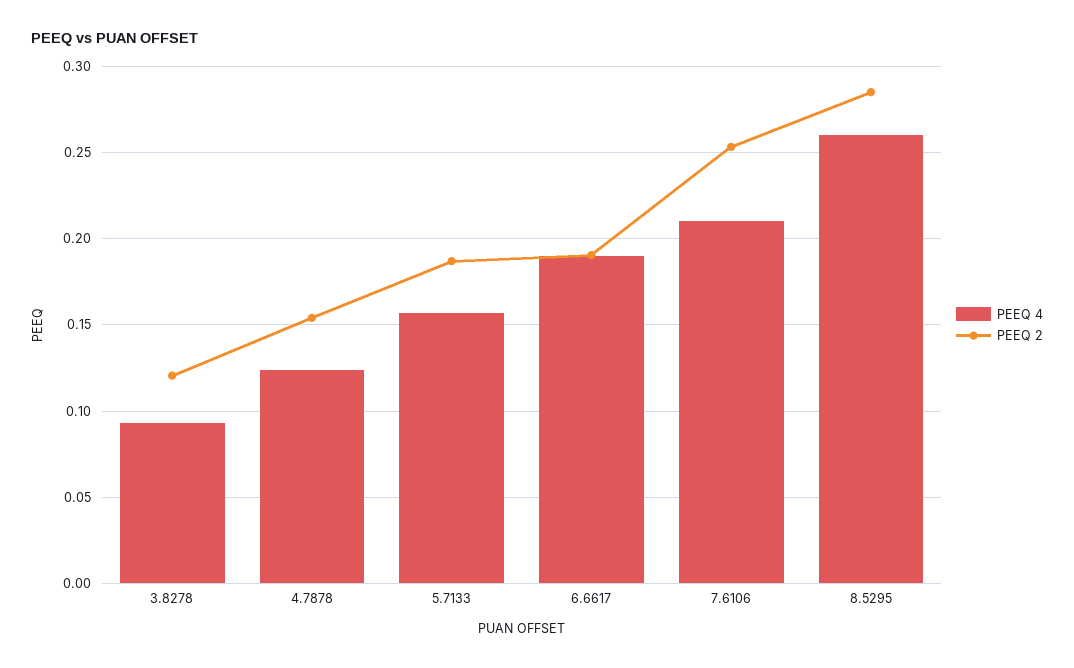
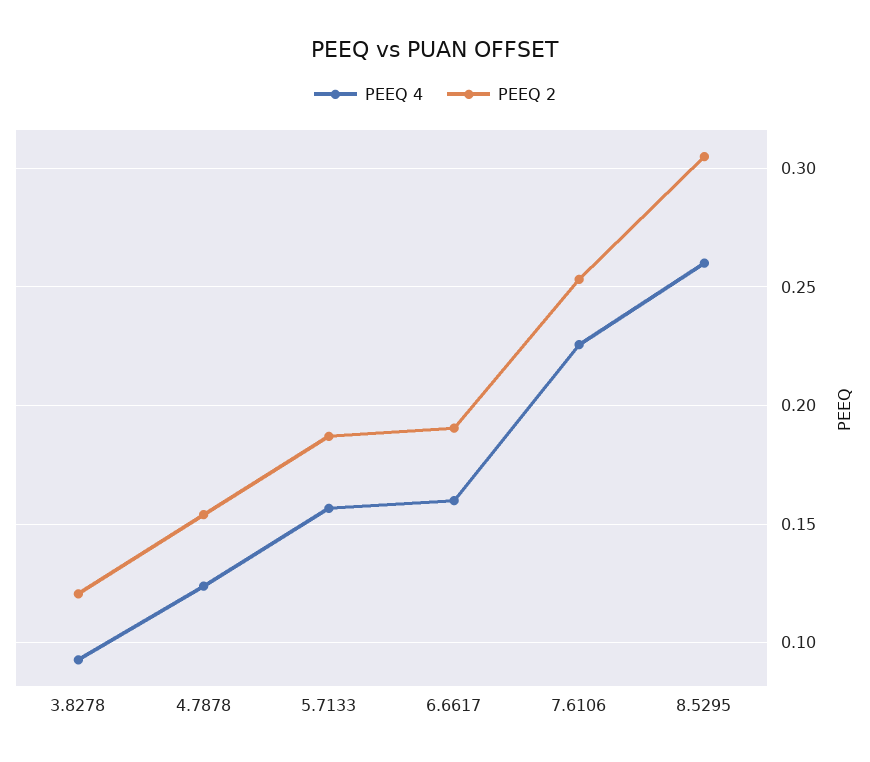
PEEQ 4, 6.6617: 0.19 -> 0.16
PEEQ 4, 7.6106: 0.21 -> 0.225
PEEQ 2, 8.5295: 0.285 -> 0.305

